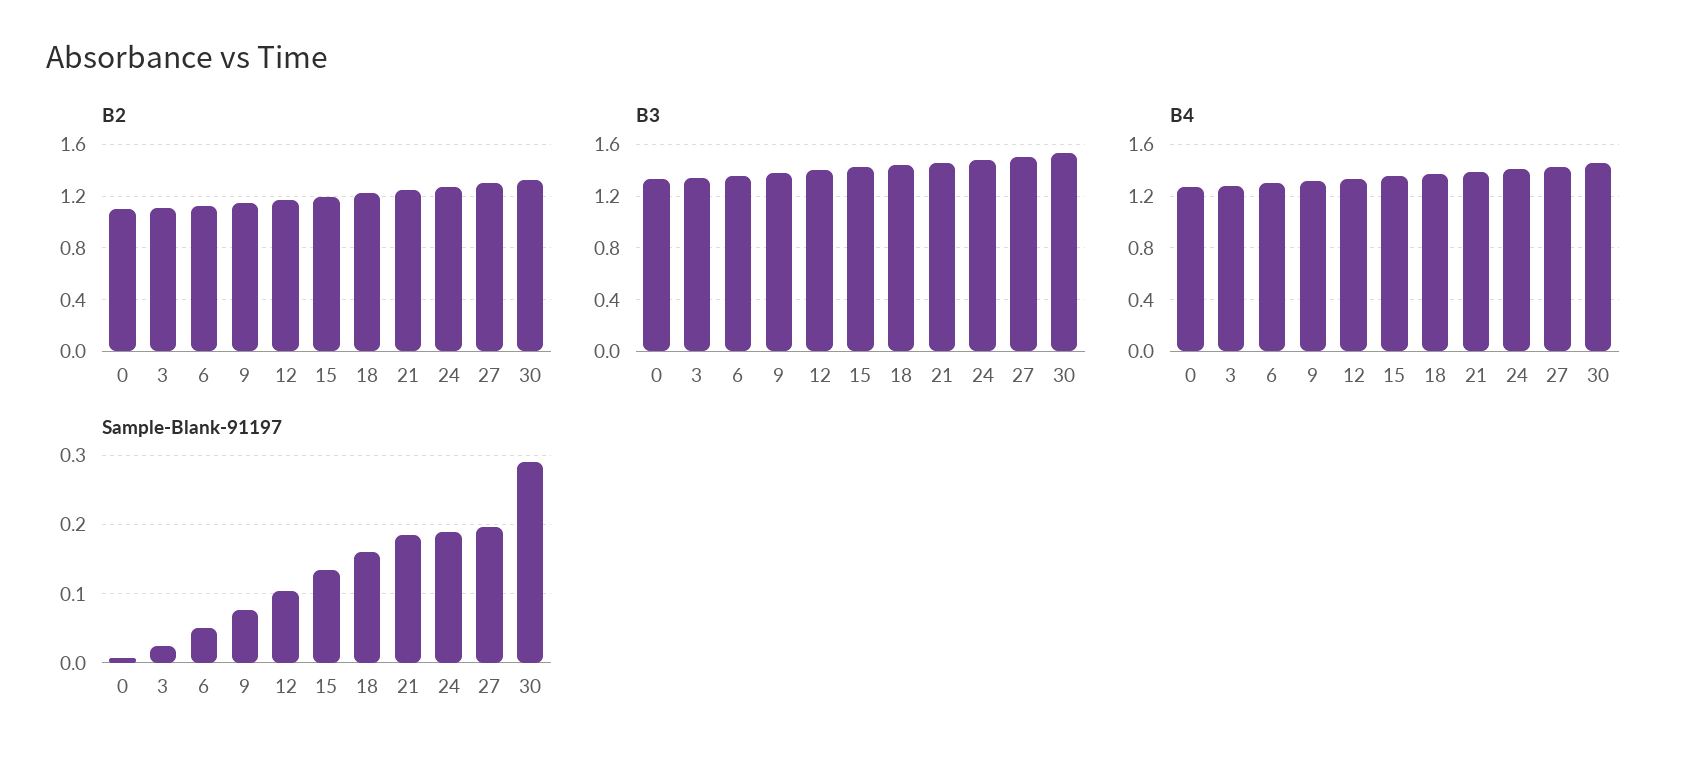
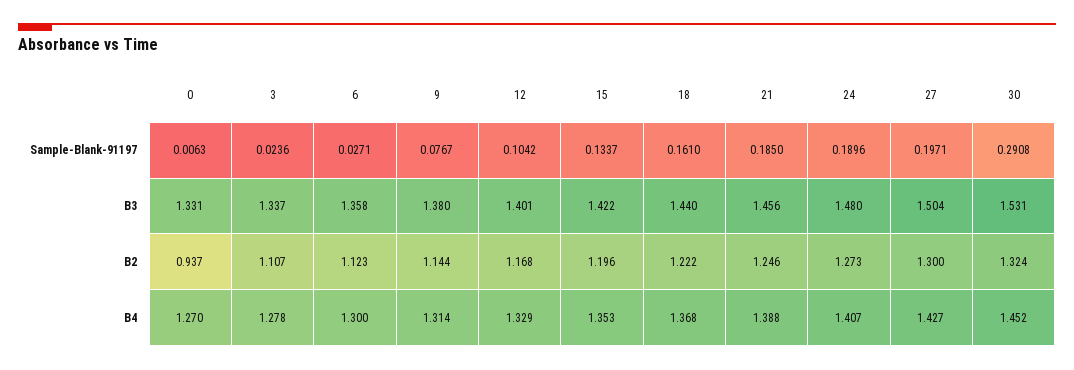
B2, 0: 1.1 -> 0.937
Sample-Blank-91197, 6: 0.05 -> 0.0271

